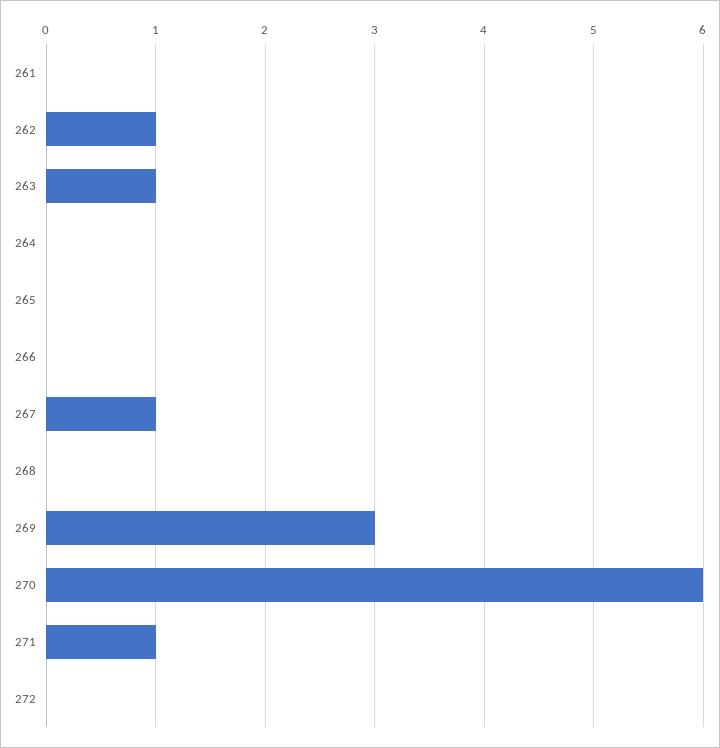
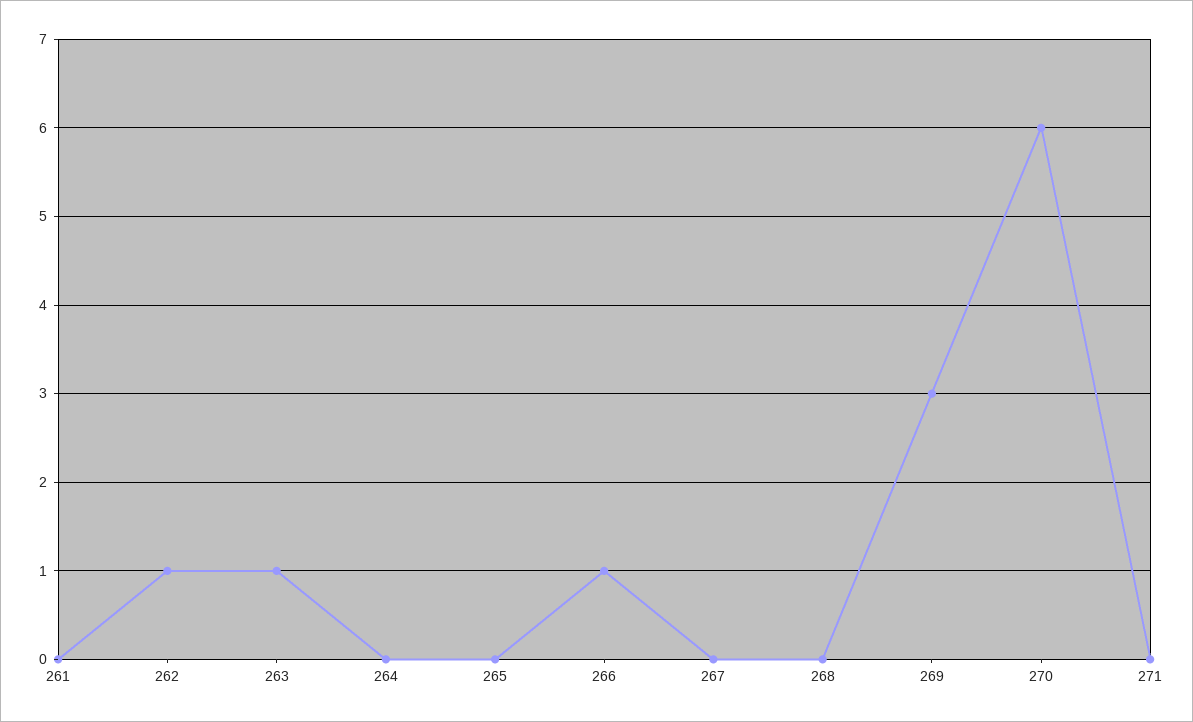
266: 0 -> 1
267: 1 -> 0
271: 1 -> 0
272: 0 -> none

